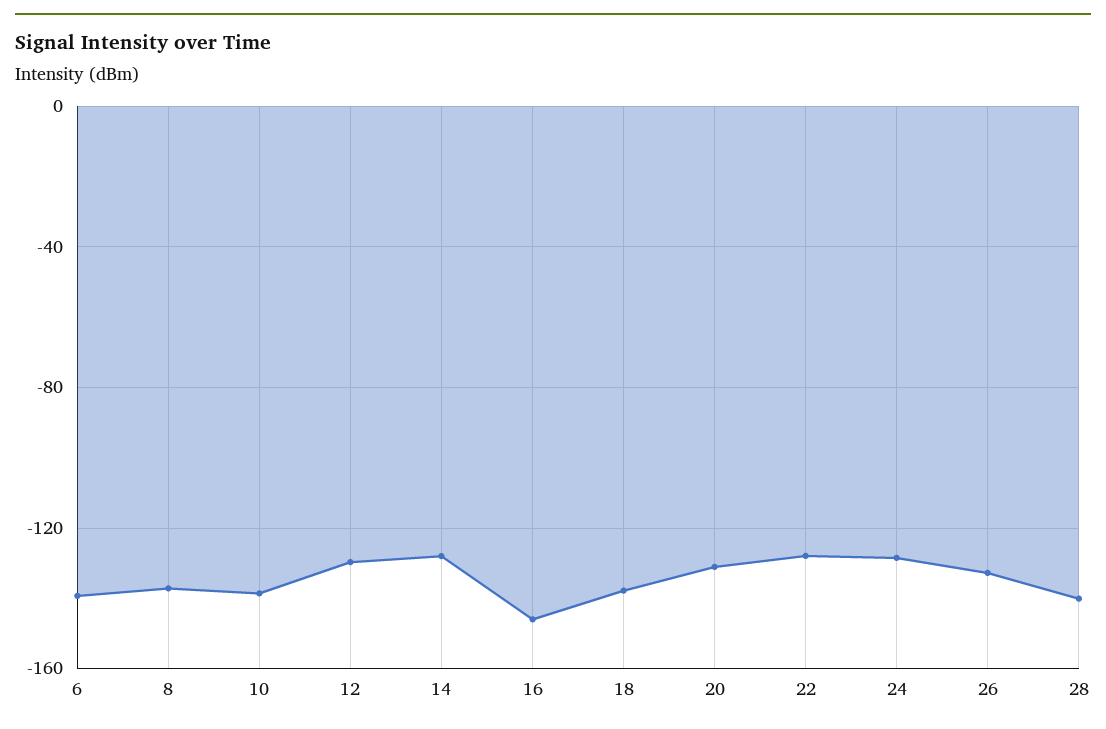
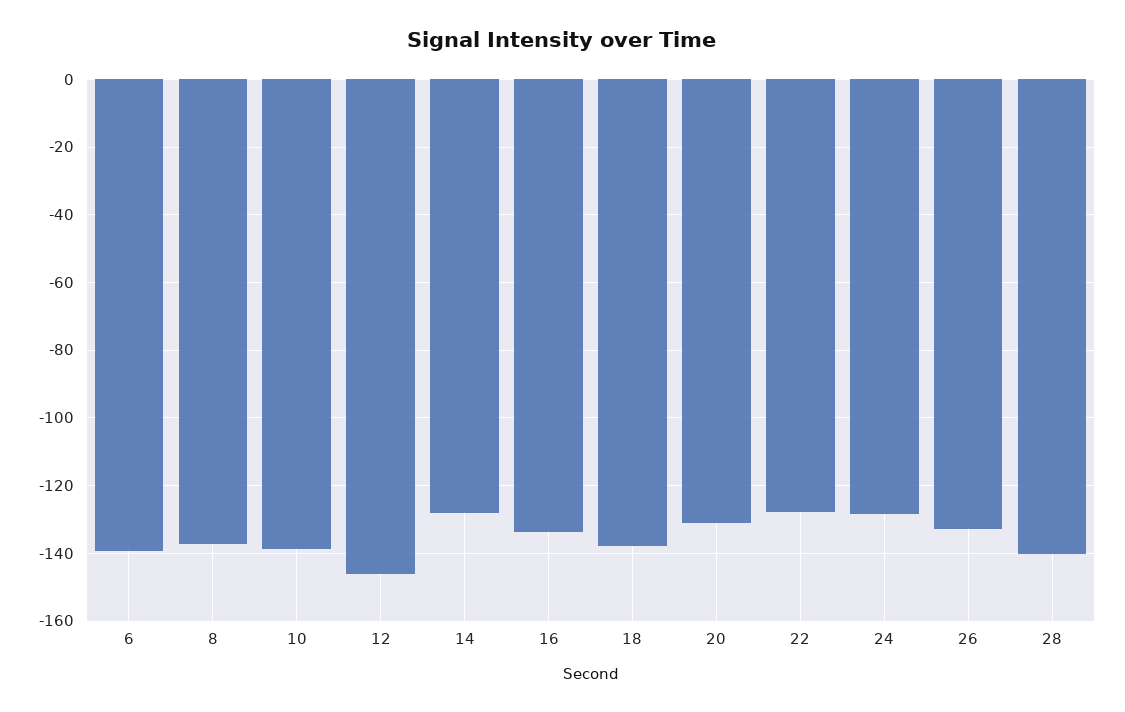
12: -130 -> -146
16: -145 -> -134

